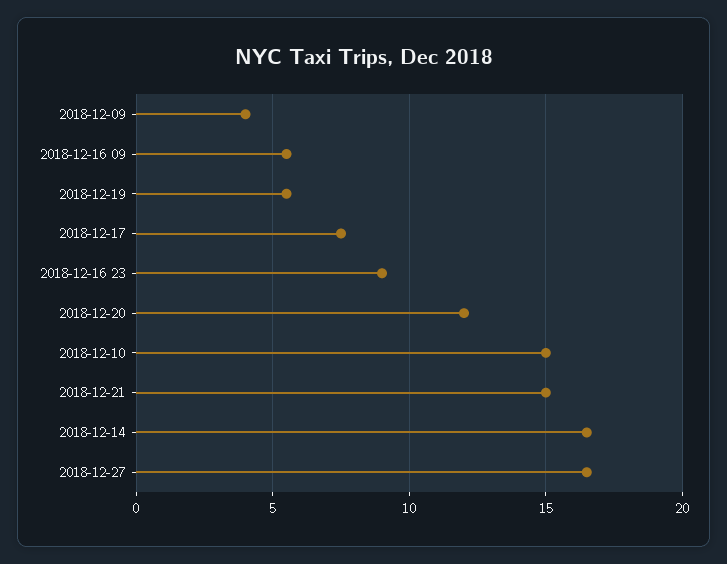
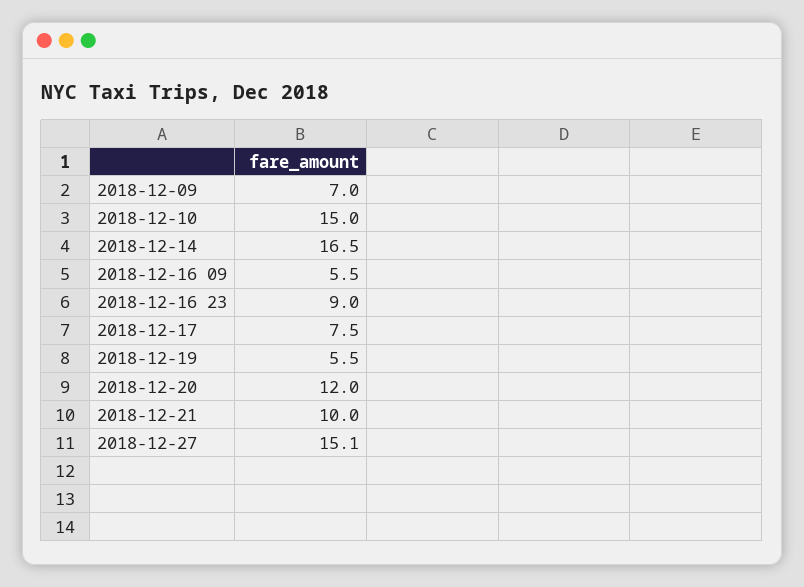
2018-12-09: 4 -> 7
2018-12-21: 15 -> 10
2018-12-27: 16.5 -> 15.1

